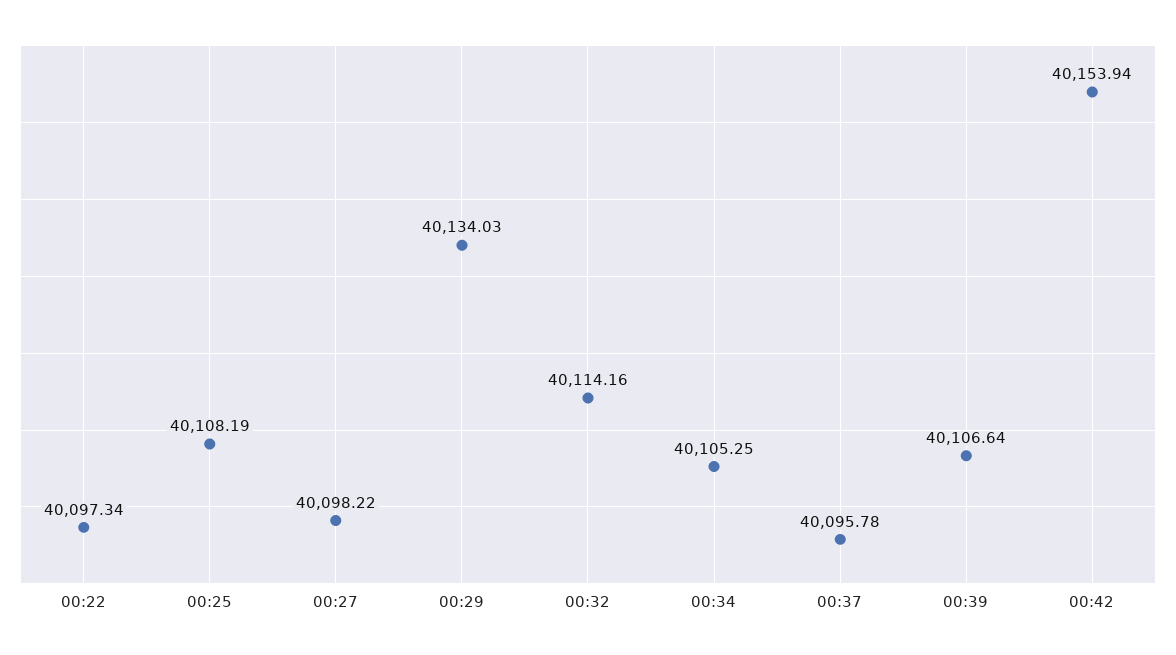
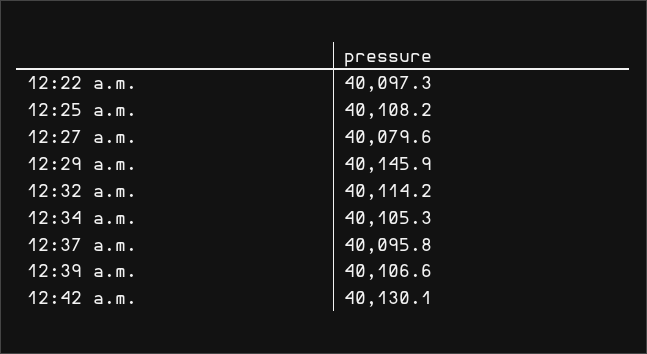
00:27: 40098.22 -> 40079.6
00:29: 40134.03 -> 40145.9
00:42: 40153.94 -> 40130.1

